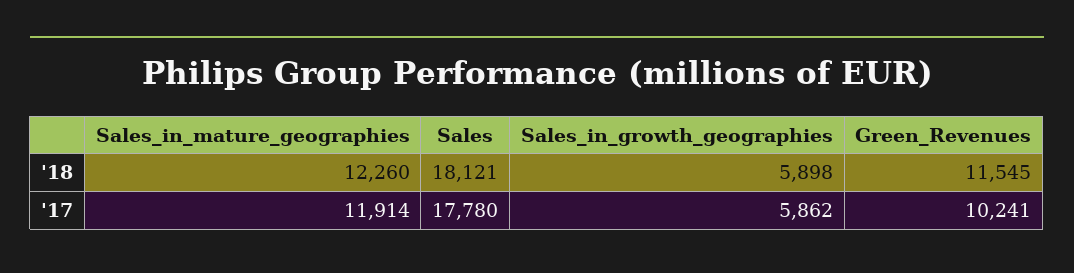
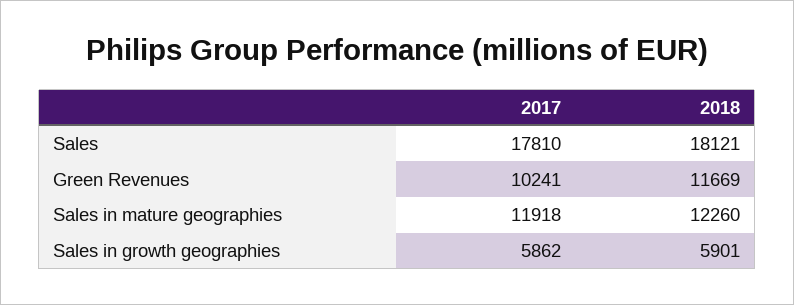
Sales_in_growth_geographies, '18: 5898 -> 5901
Green_Revenues, '18: 11545 -> 11669
Sales_in_mature_geographies, '17: 11914 -> 11918
Sales, '17: 17780 -> 17810

